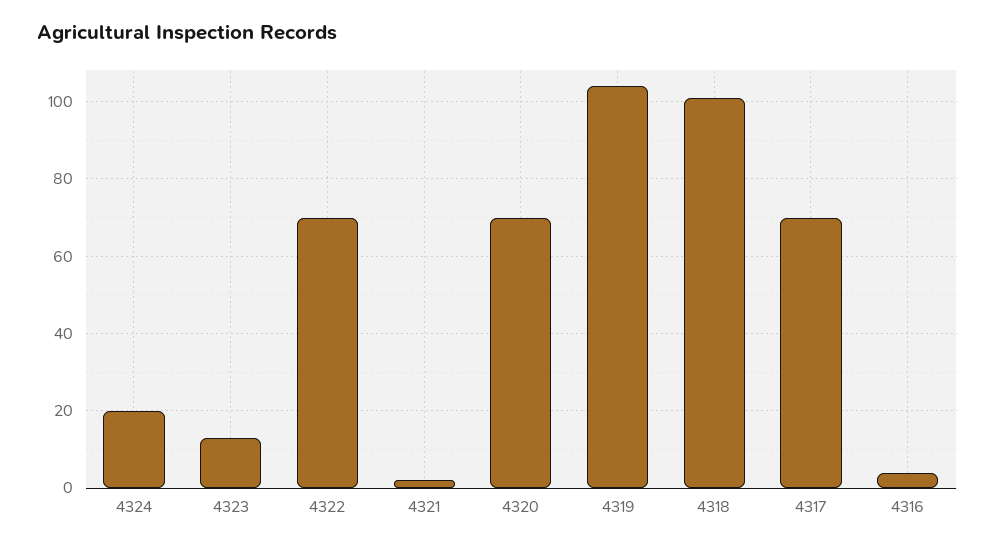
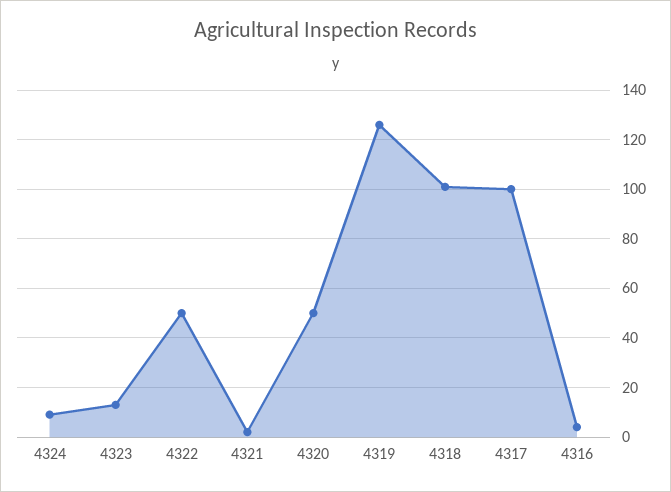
4324: 20 -> 10
4322: 70 -> 50
4320: 70 -> 50
4319: 105 -> 125
4317: 70 -> 100

